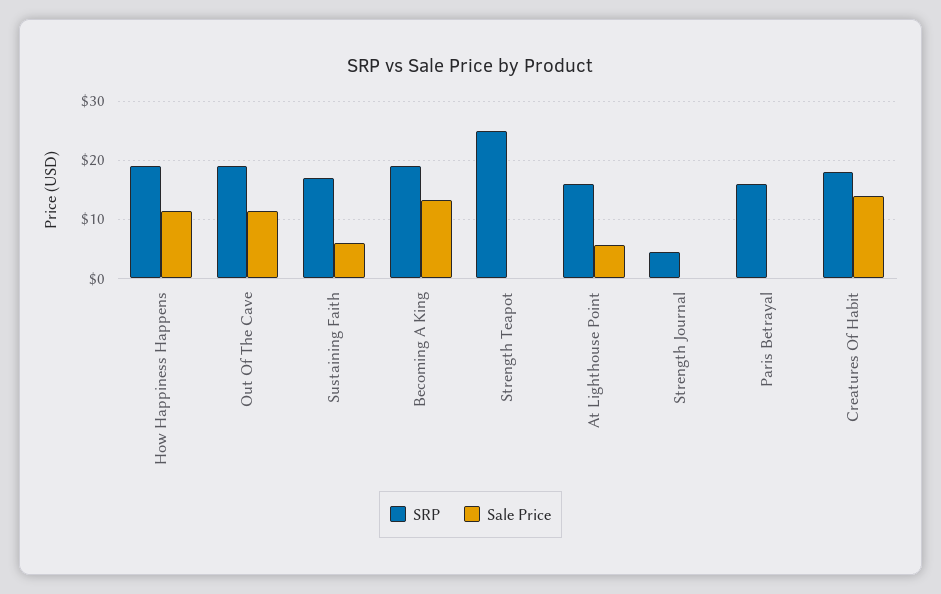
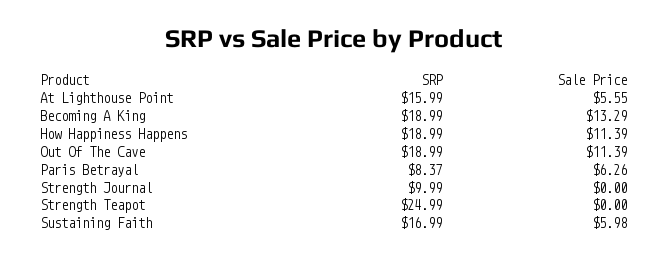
SRP, Strength Journal: 4 -> 9.99
SRP, Paris Betrayal: 16 -> 8.37
Sale Price, Paris Betrayal: 0 -> 6.26
SRP, Creatures Of Habit: 18 -> none
Sale Price, Creatures Of Habit: 14 -> none

